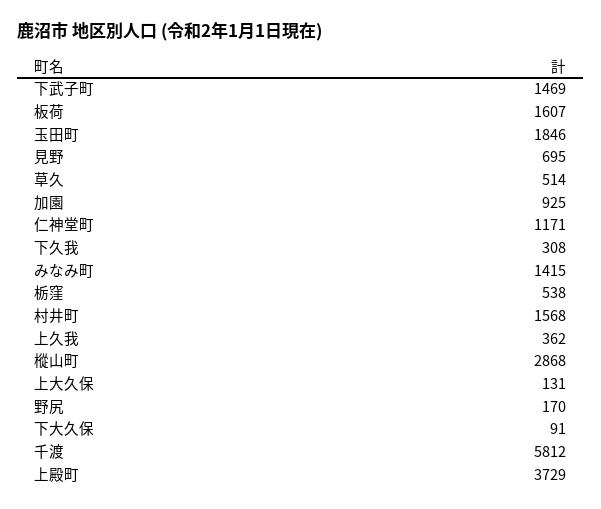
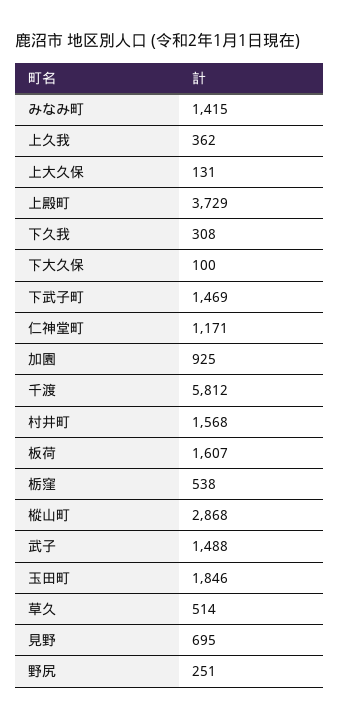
野尻: 170 -> 251
下大久保: 91 -> 100
武子: none -> 1488

